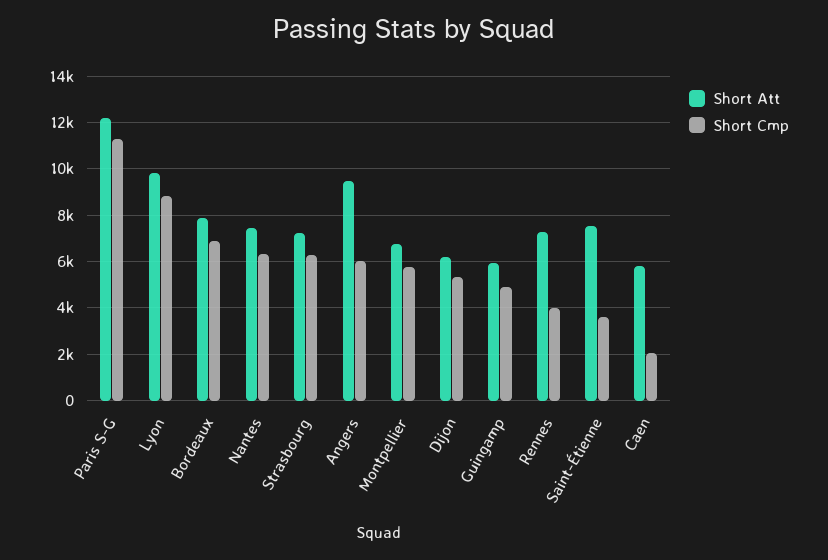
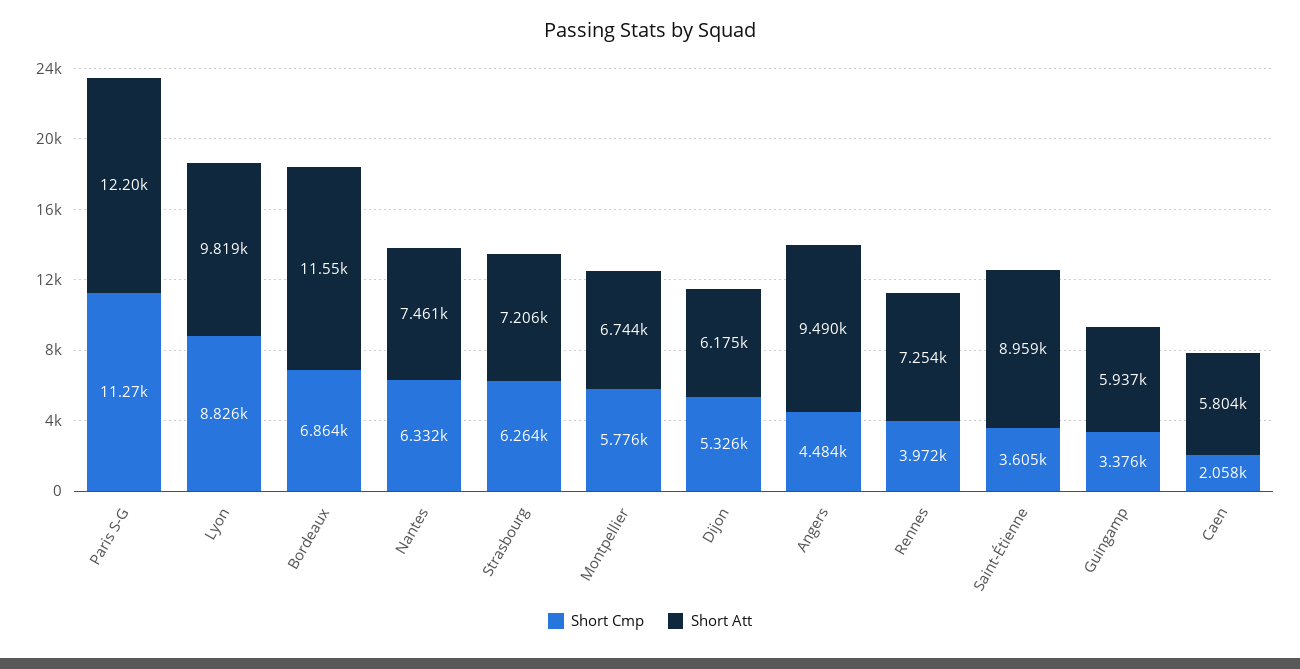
Short Att, Bordeaux: 8000 -> 11550
Short Cmp, Angers: 6000 -> 4484
Short Cmp, Guingamp: 5000 -> 3376
Short Att, Saint-Étienne: 7500 -> 8959

